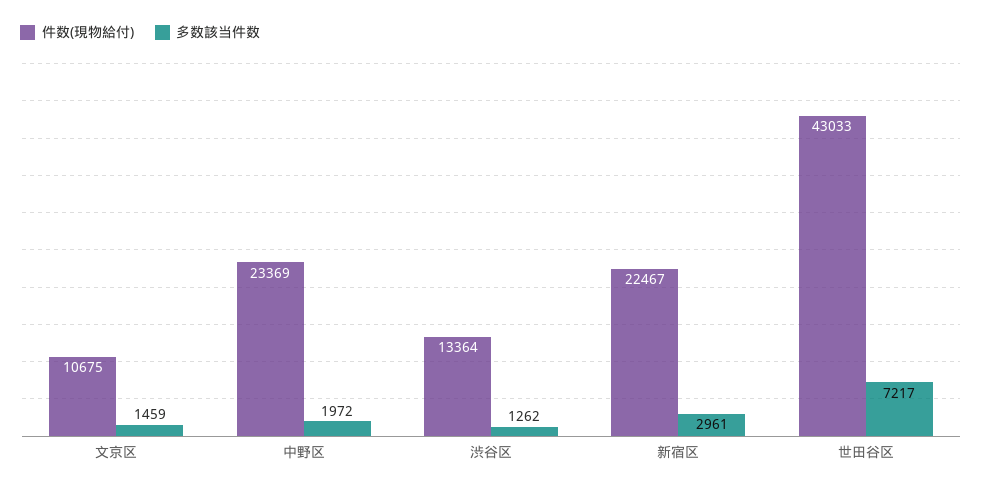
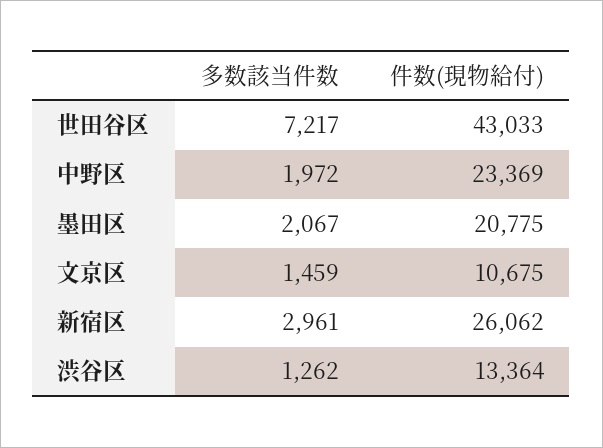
件数(現物給付), 新宿区: 22467 -> 26062
多数該当件数, 墨田区: none -> 2067
件数(現物給付), 墨田区: none -> 20775

